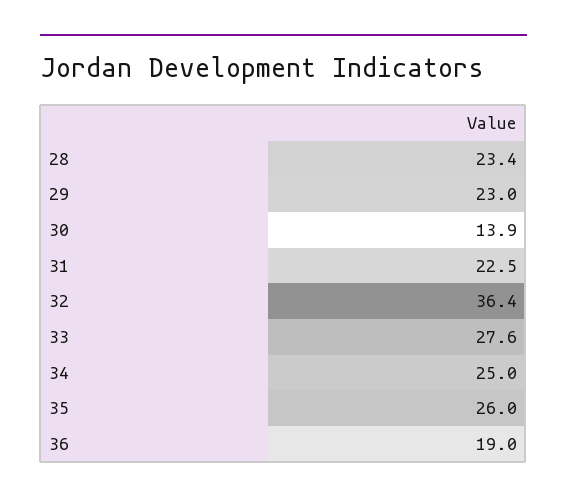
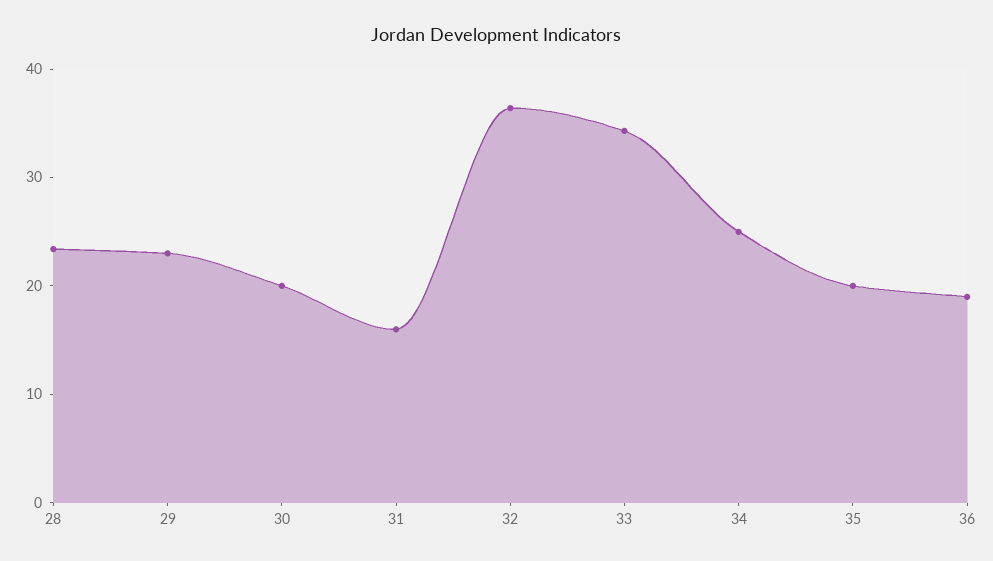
30: 13.9 -> 20
31: 22.5 -> 16
33: 27.6 -> 34
35: 26 -> 20

